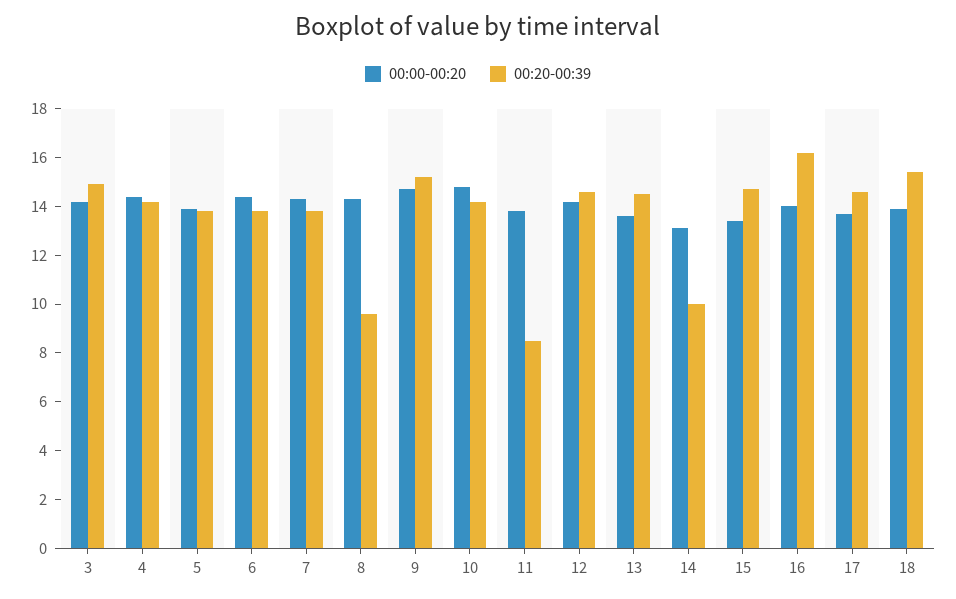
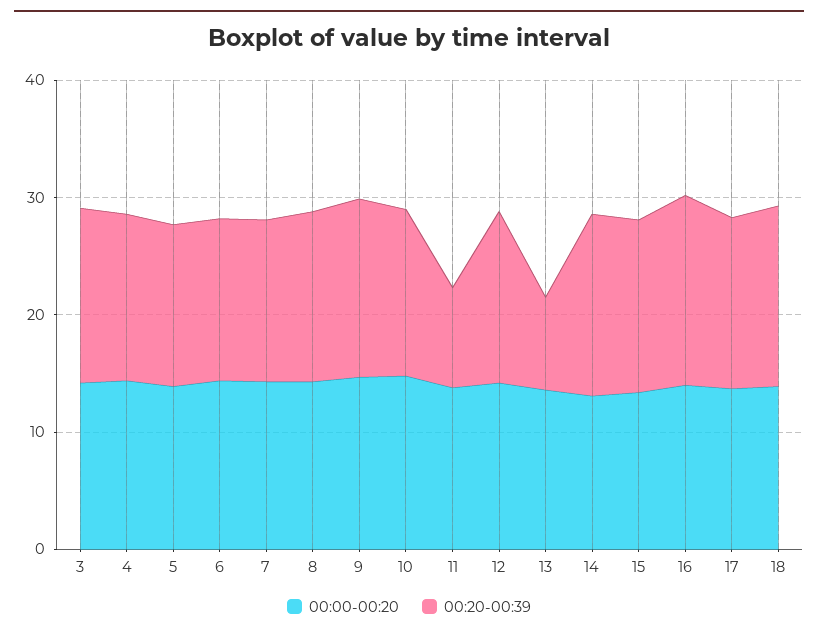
00:20-00:39, 8: 9.5 -> 14
00:20-00:39, 13: 14.5 -> 8
00:20-00:39, 14: 10 -> 16

